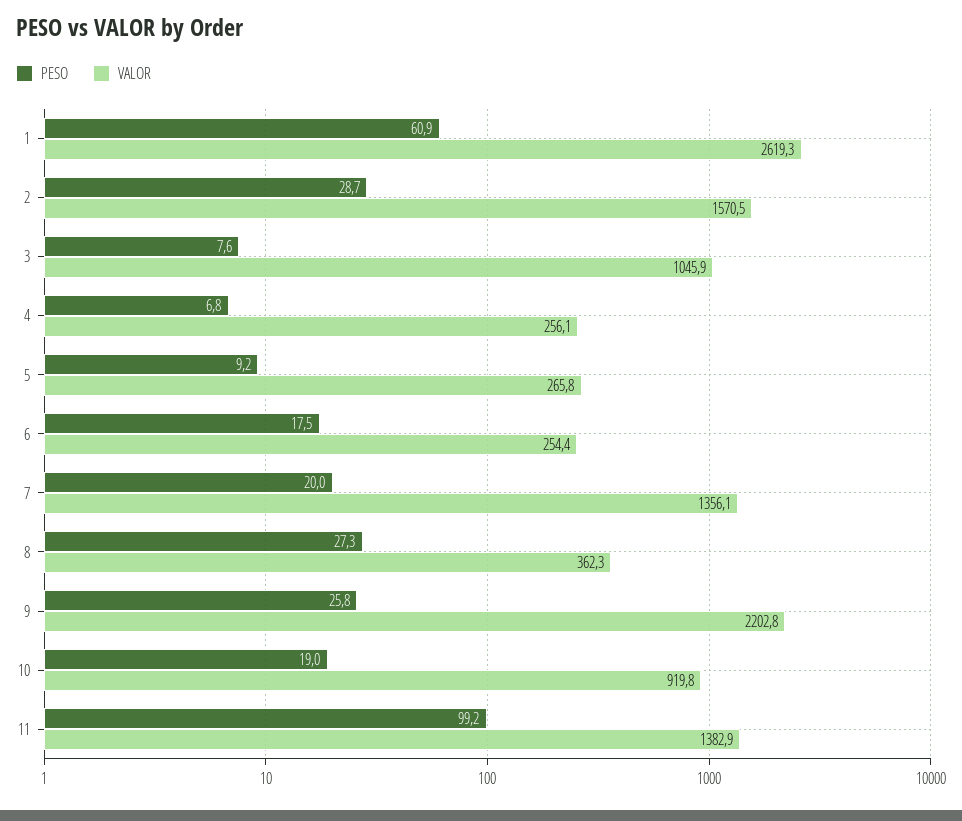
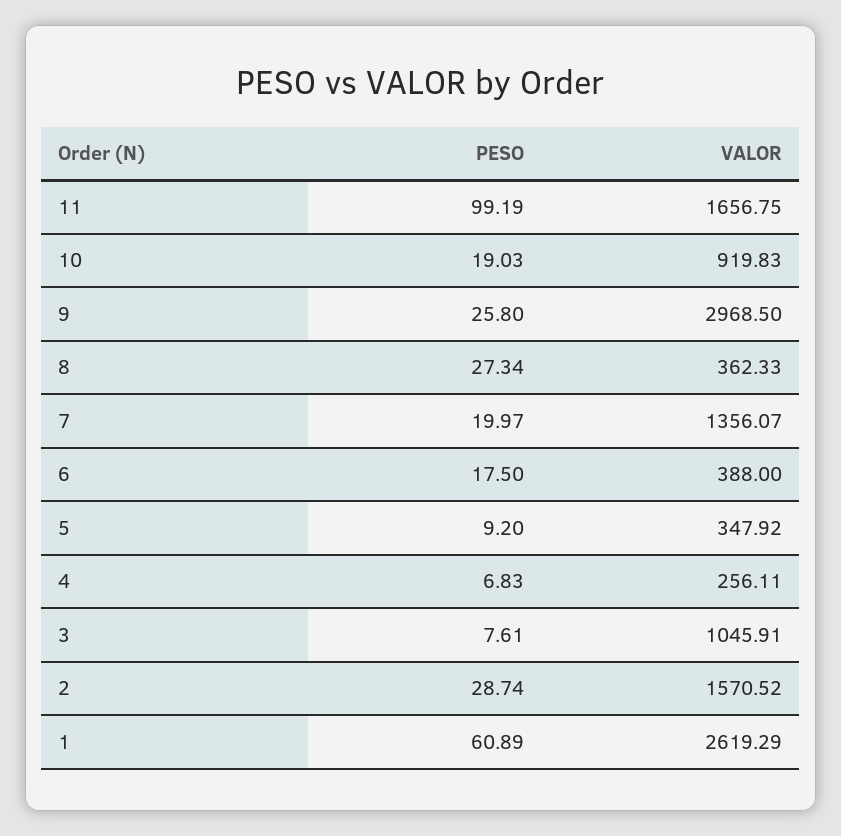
VALOR, 5: 265.8 -> 347.92
VALOR, 6: 254.4 -> 388
VALOR, 9: 2202.8 -> 2968.5
VALOR, 11: 1382.9 -> 1656.75

